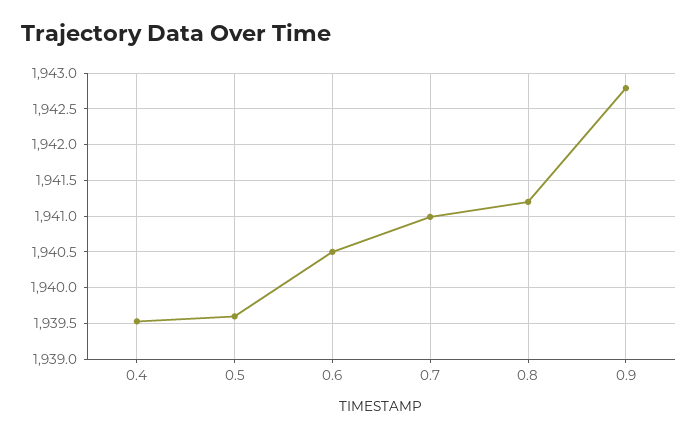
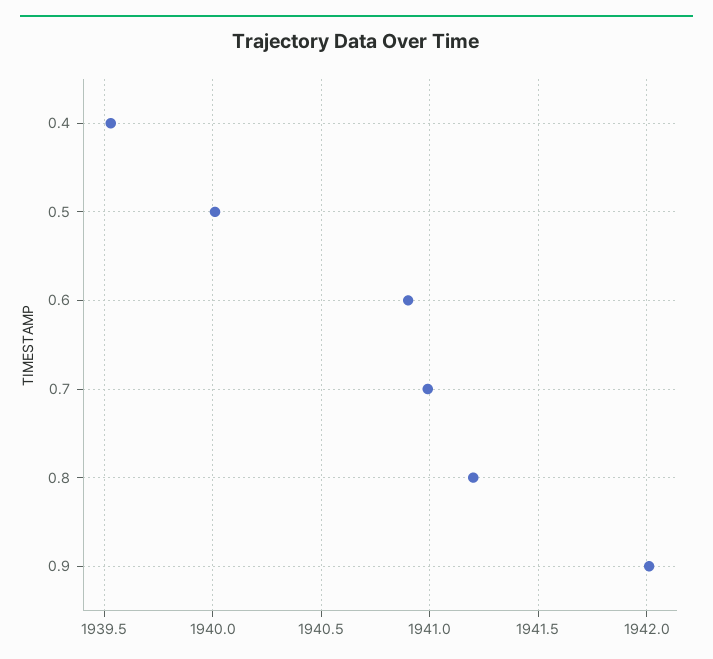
0.5: 1939.6 -> 1940
0.6: 1940.5 -> 1940.9
0.9: 1942.8 -> 1942

